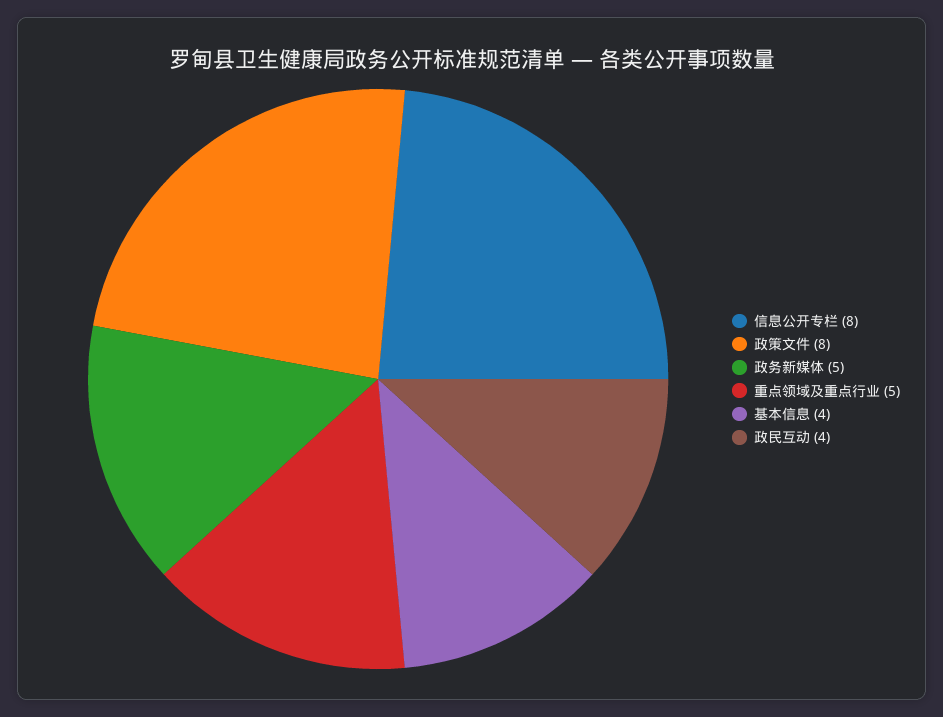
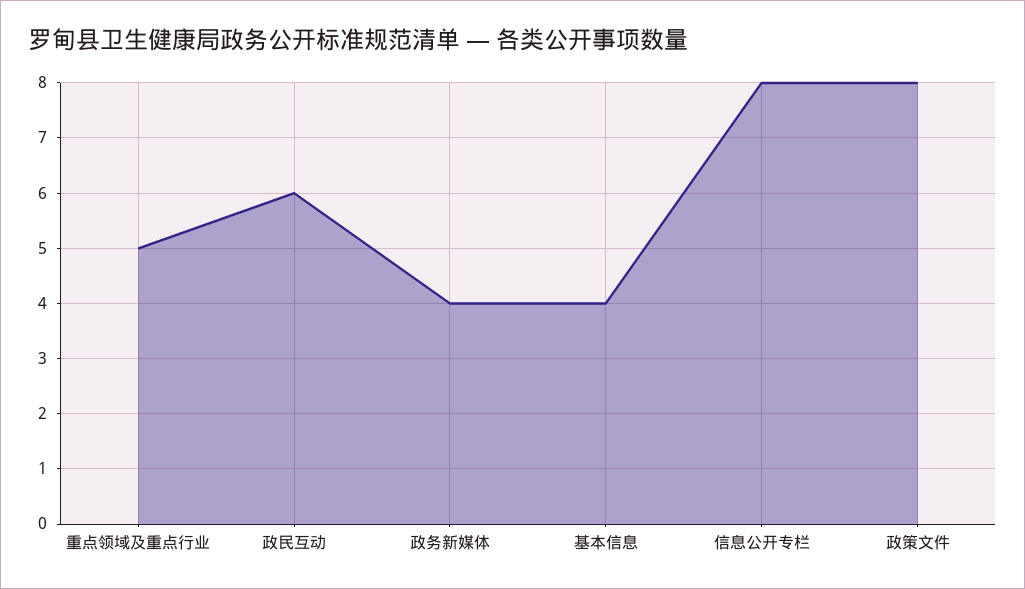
政务新媒体: 5 -> 4
政民互动: 4 -> 6

